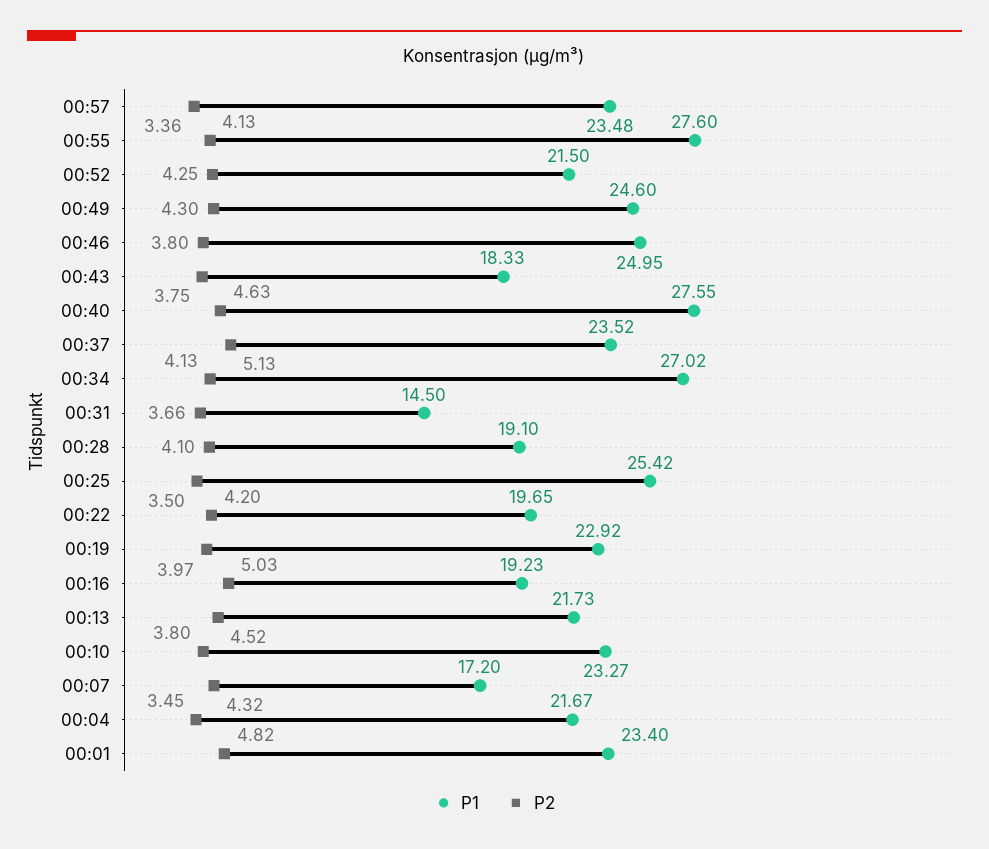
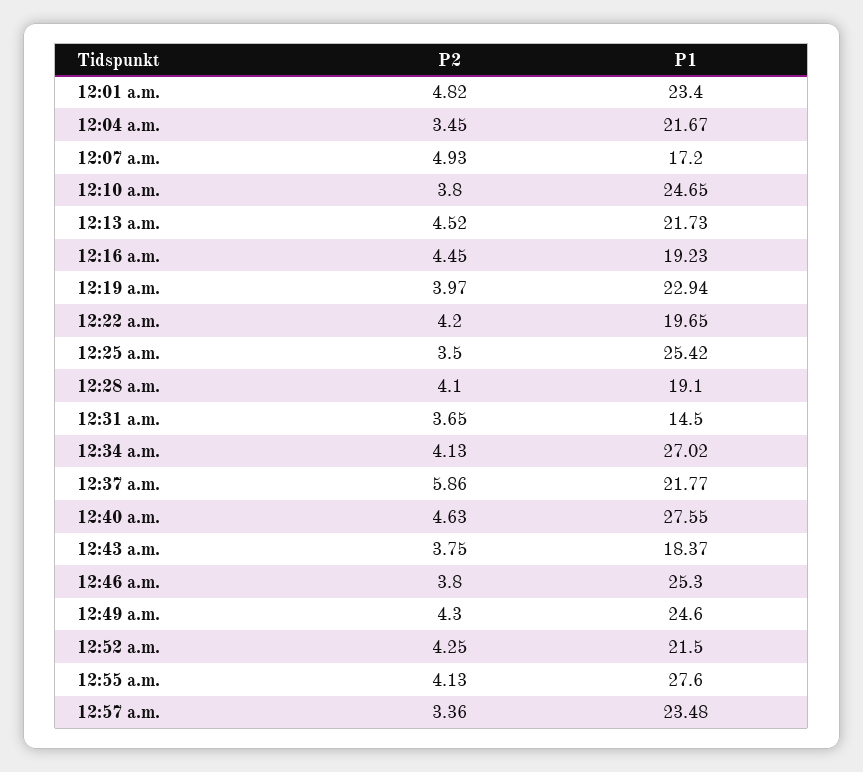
P1, 00:46: 24.95 -> 25.3
P1, 00:43: 18.33 -> 18.37
P1, 00:37: 23.52 -> 21.77
P2, 00:37: 5.13 -> 5.86
P2, 00:31: 3.66 -> 3.65
P1, 00:19: 22.92 -> 22.94
P2, 00:16: 5.03 -> 4.45
P1, 00:10: 23.27 -> 24.65
P2, 00:07: 4.32 -> 4.93

